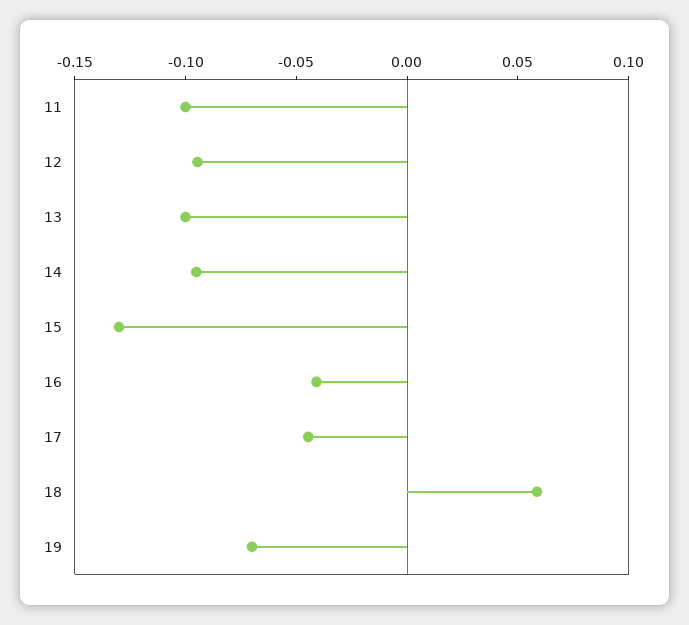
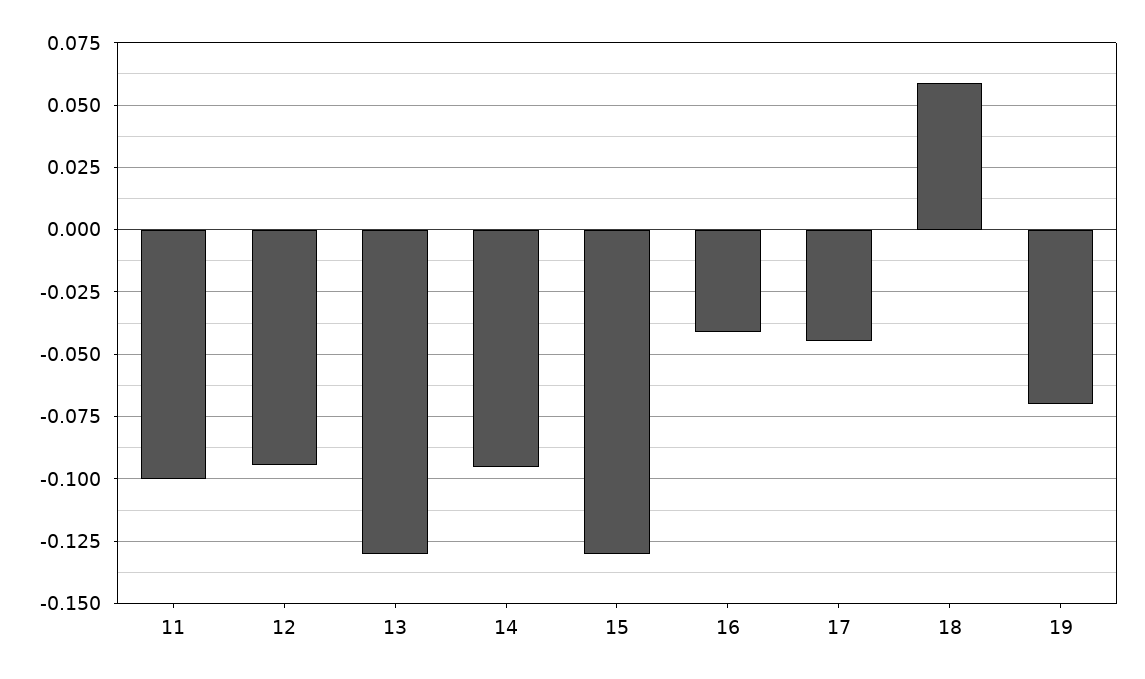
13: -0.1 -> -0.13

